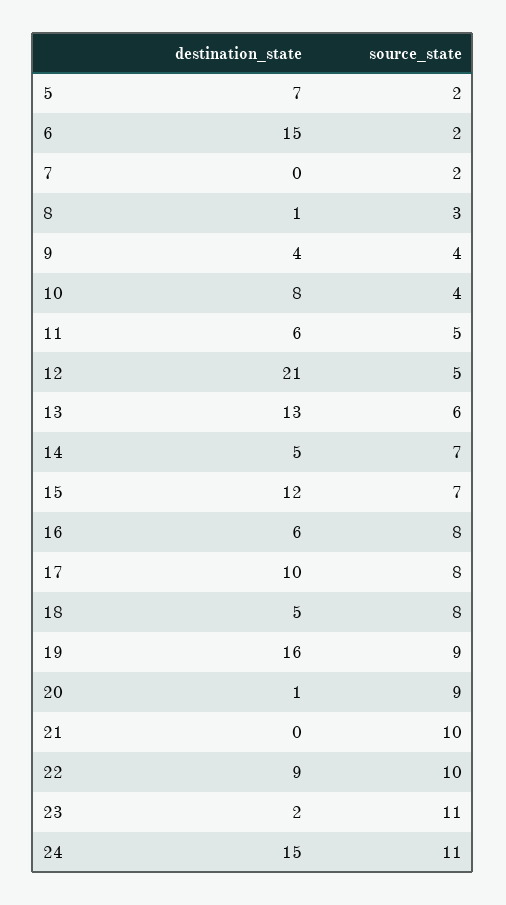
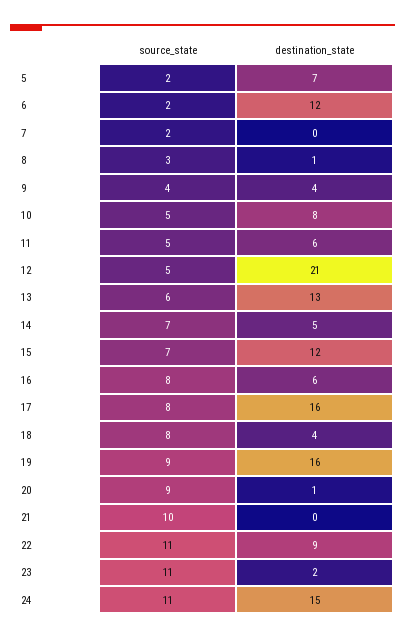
destination_state, 6: 15 -> 12
source_state, 10: 4 -> 5
destination_state, 17: 10 -> 16
destination_state, 18: 5 -> 4
source_state, 22: 10 -> 11

